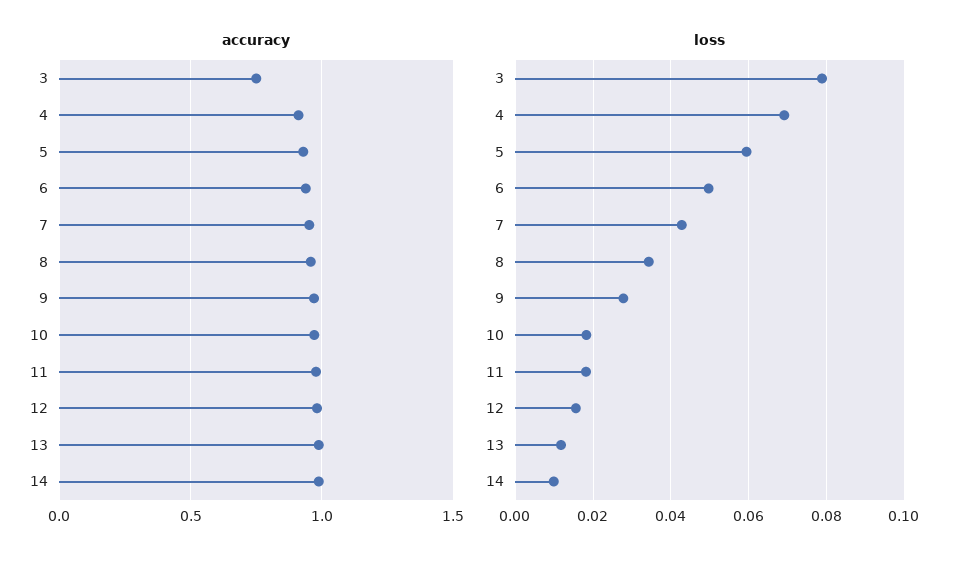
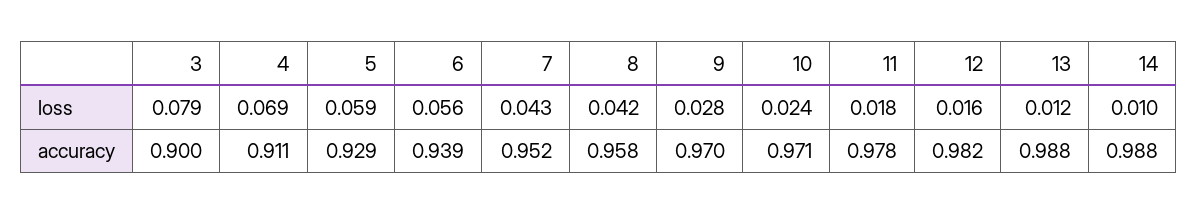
accuracy, 3: 0.75 -> 0.9
loss, 6: 0.05 -> 0.056
loss, 8: 0.034 -> 0.042
loss, 10: 0.018 -> 0.024

